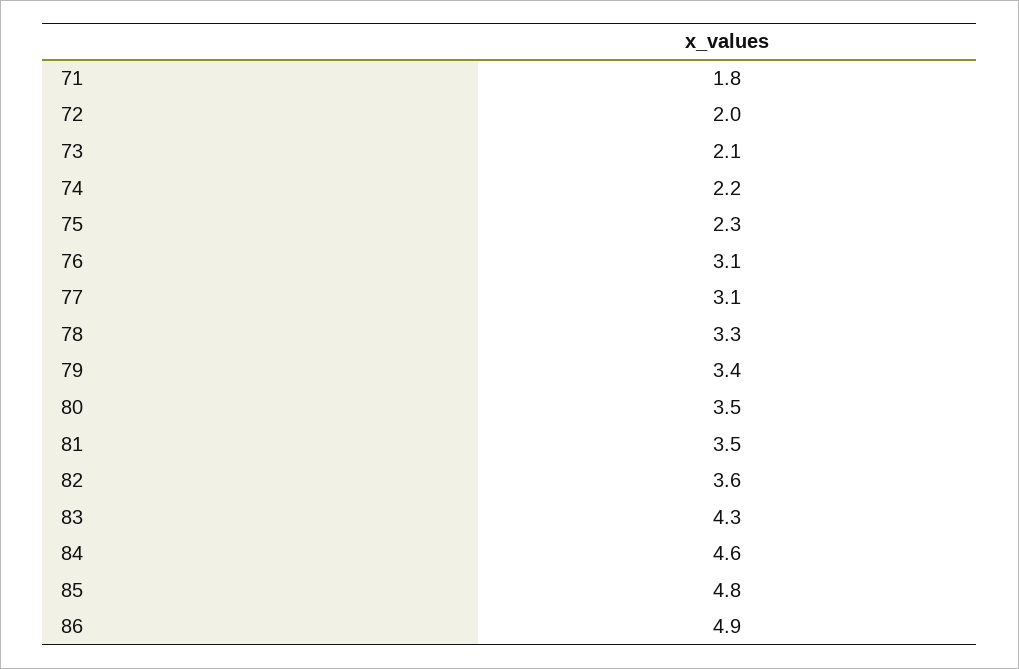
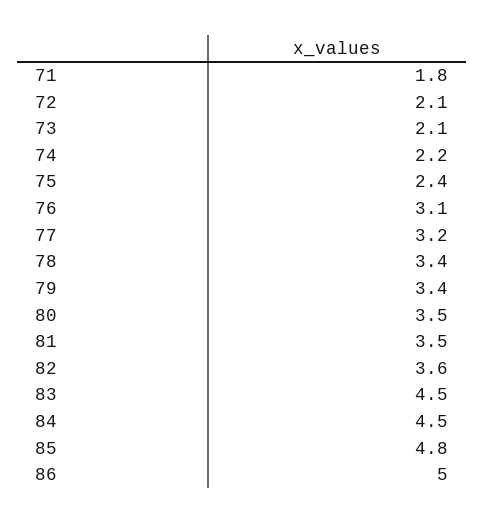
72: 2 -> 2.1
75: 2.3 -> 2.4
77: 3.1 -> 3.2
78: 3.3 -> 3.4
83: 4.3 -> 4.5
84: 4.6 -> 4.5
86: 4.9 -> 5

